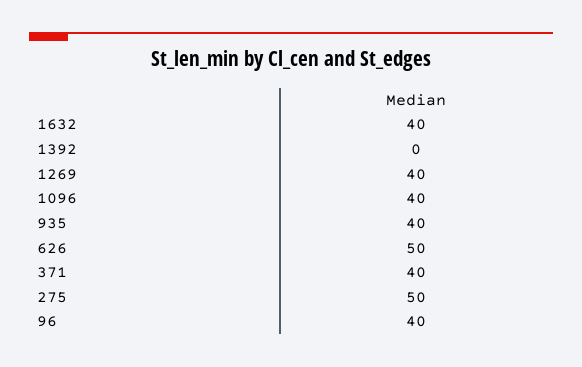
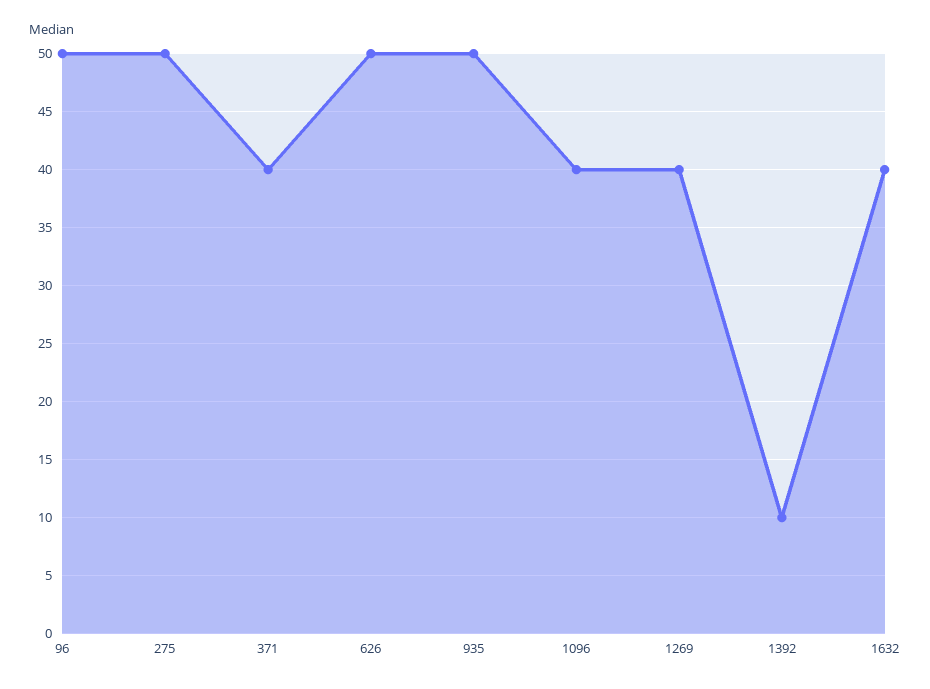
1392: 0 -> 10
935: 40 -> 50
96: 40 -> 50

